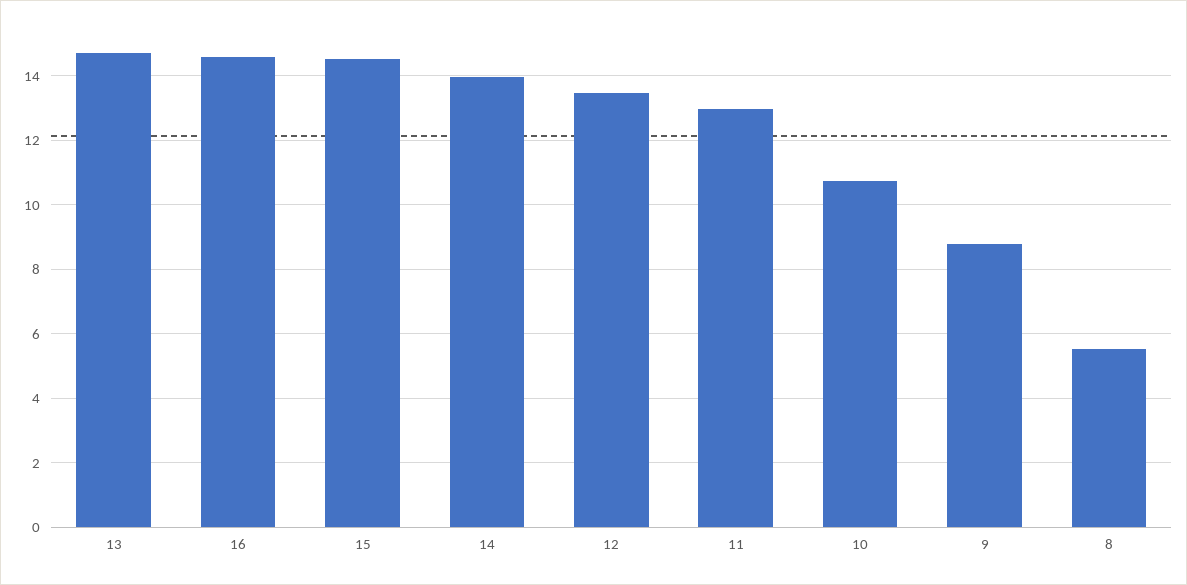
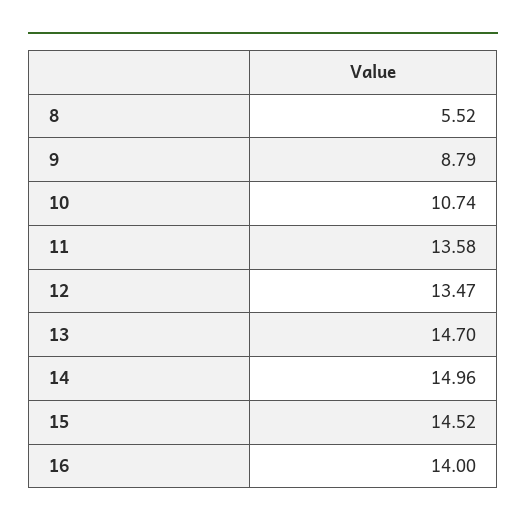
16: 14.6 -> 14
14: 14 -> 14.96
11: 13 -> 13.58

